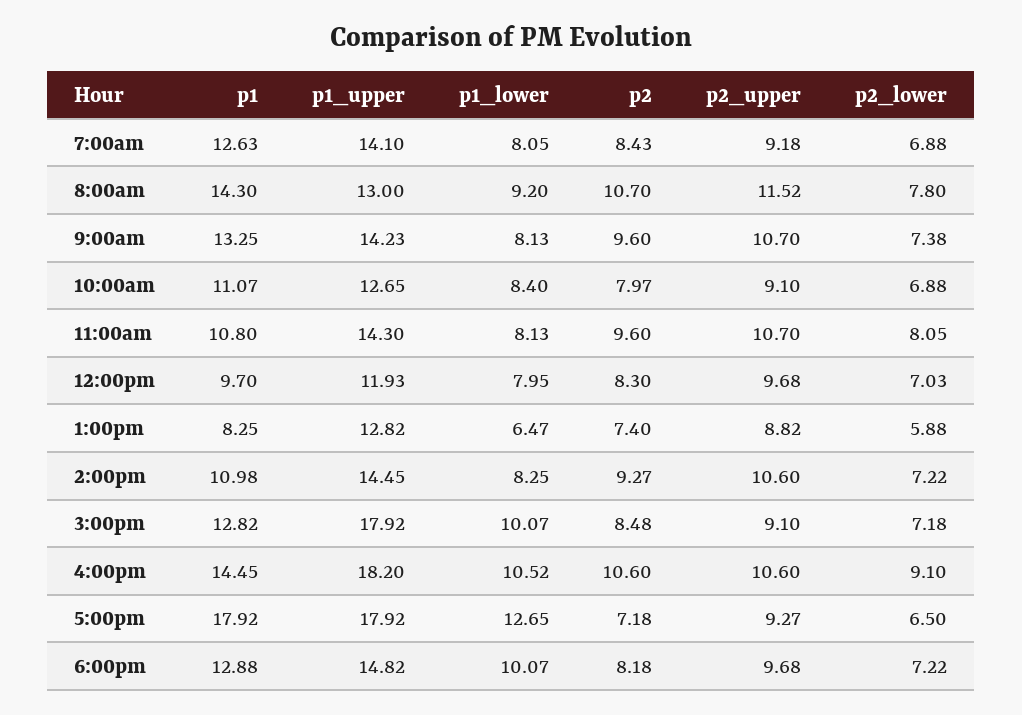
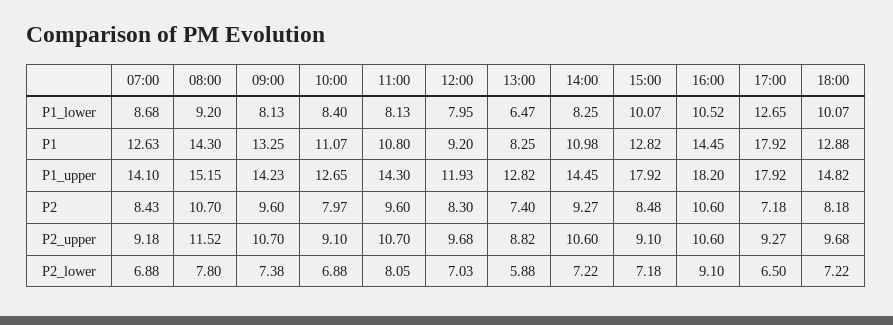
p1_lower, 7:00am: 8.05 -> 8.68
p1_upper, 8:00am: 13 -> 15.15
p1, 12:00pm: 9.7 -> 9.2

